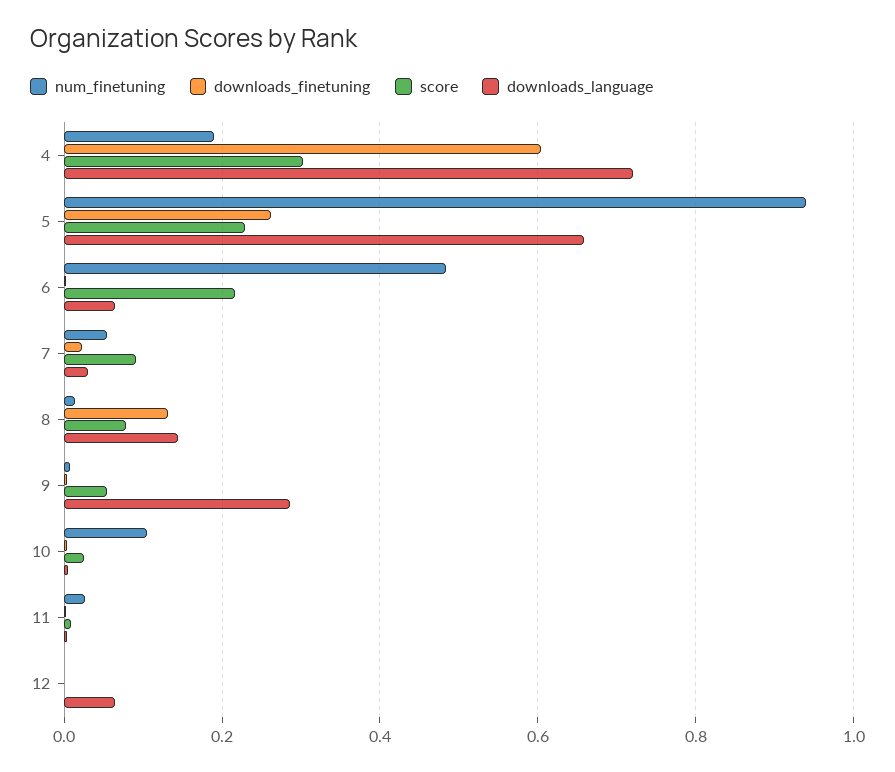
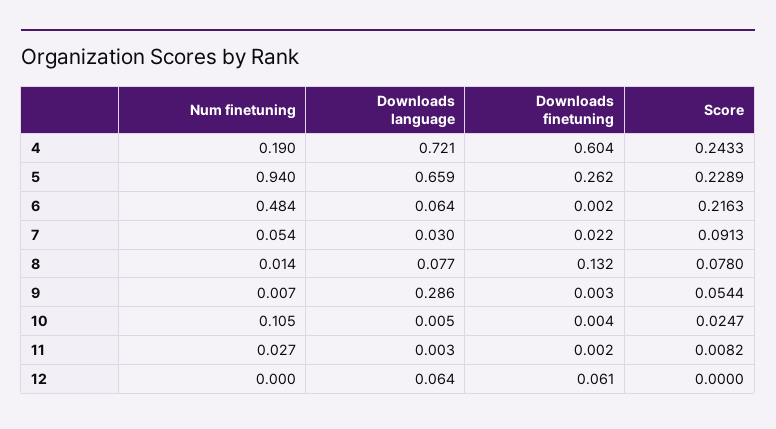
score, 4: 0.3 -> 0.2433
downloads_language, 8: 0.14 -> 0.077
downloads_finetuning, 12: 0 -> 0.061

